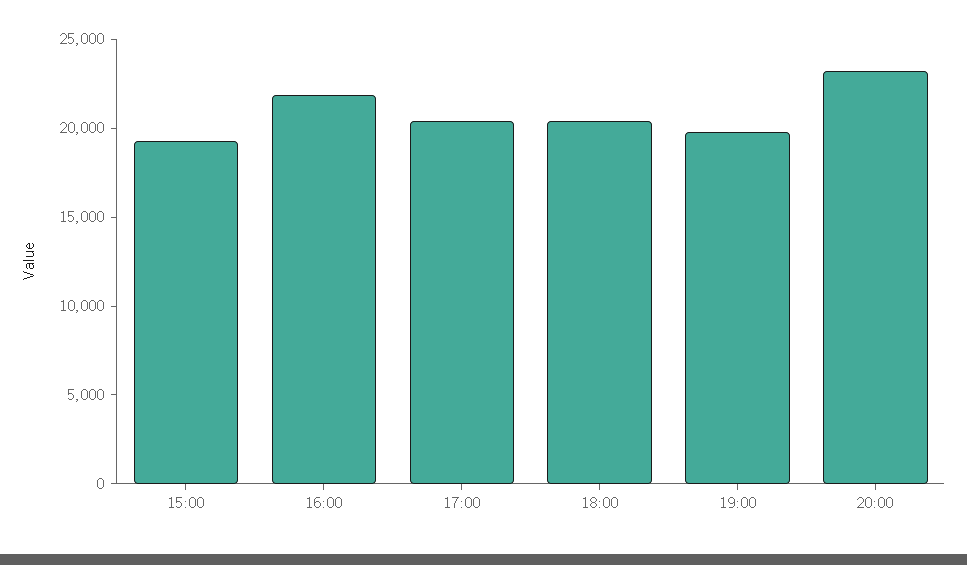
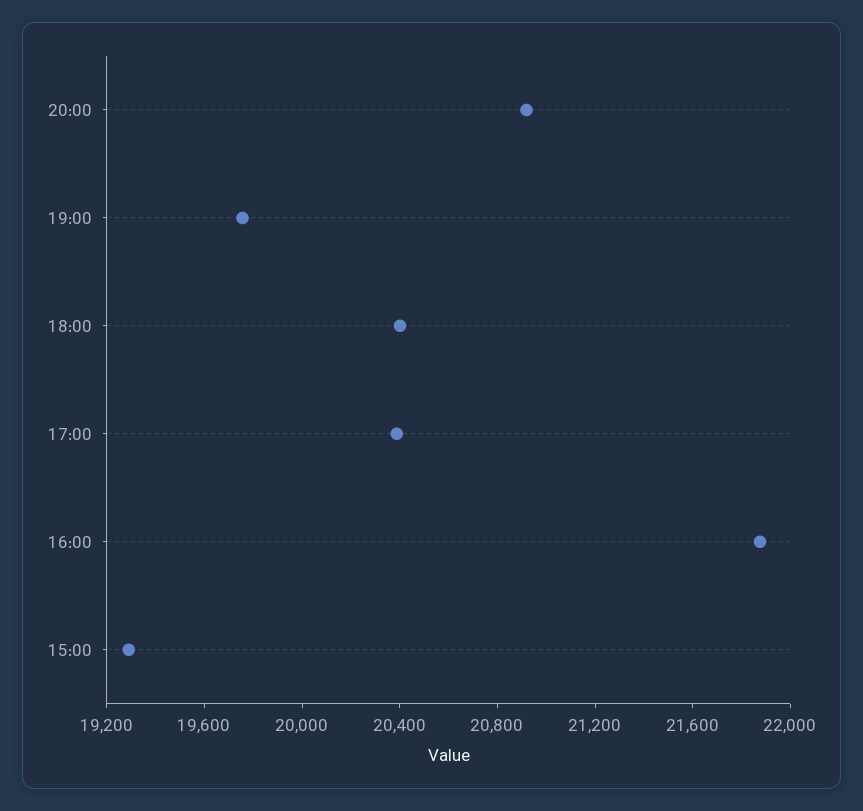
20:00: 23000 -> 20900

